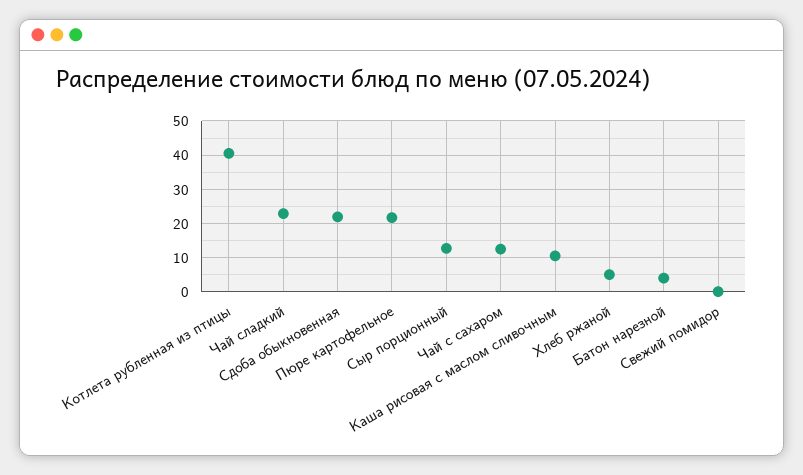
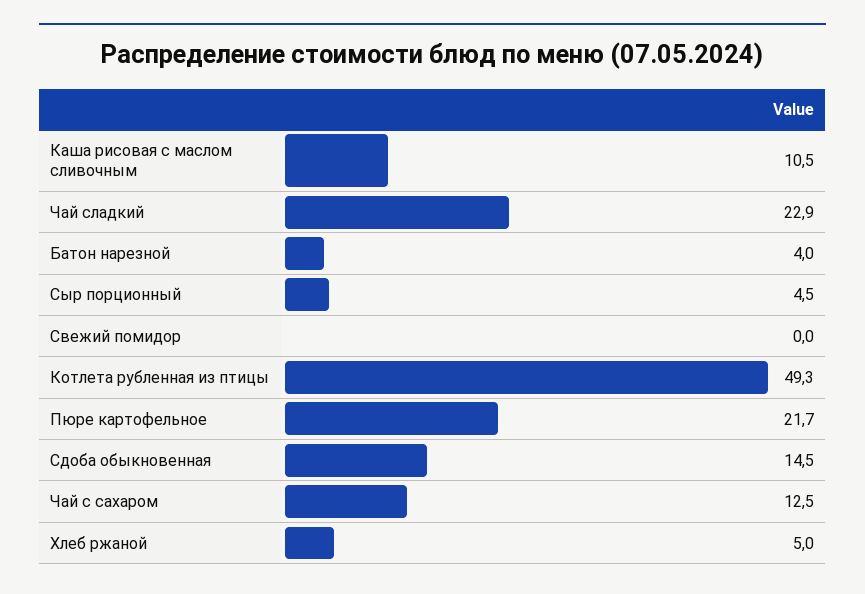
Котлета рубленная из птицы: 40 -> 49.3
Сдоба обыкновенная: 22 -> 14.5
Сыр порционный: 12 -> 4.5

